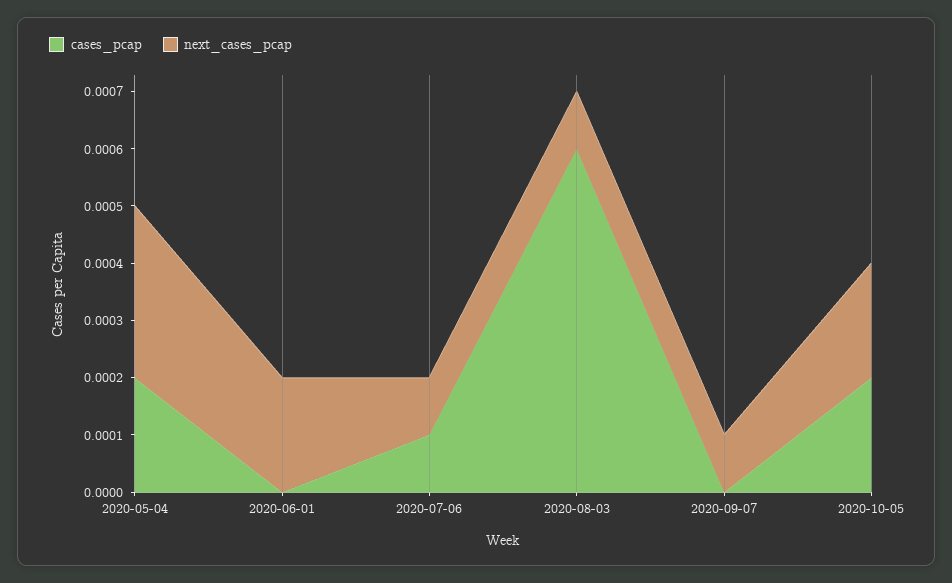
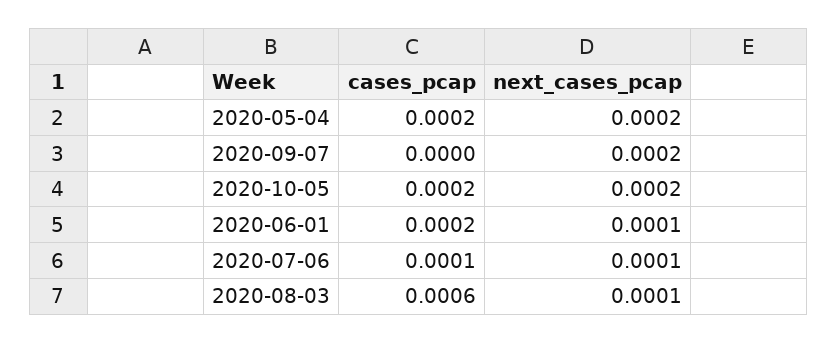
next_cases_pcap, 2020-05-04: 0.0003 -> 0.0002
cases_pcap, 2020-06-01: 0 -> 0.0002
next_cases_pcap, 2020-06-01: 0.0002 -> 0.0001
next_cases_pcap, 2020-09-07: 0.0001 -> 0.0002

